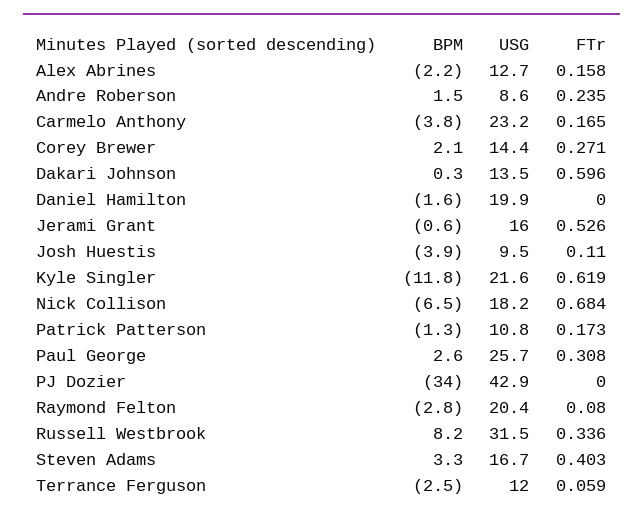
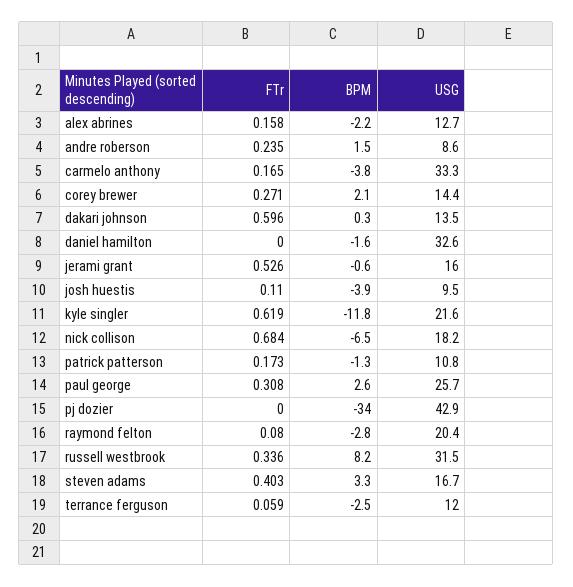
USG, Carmelo Anthony: 23.2 -> 33.3
USG, Daniel Hamilton: 19.9 -> 32.6

